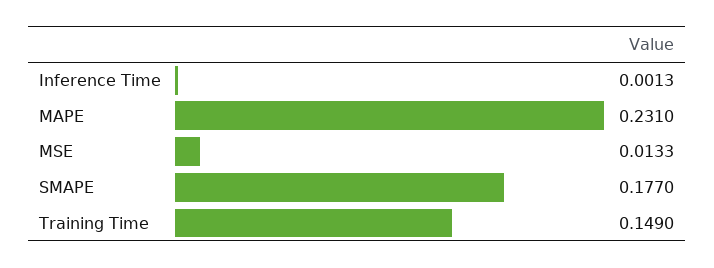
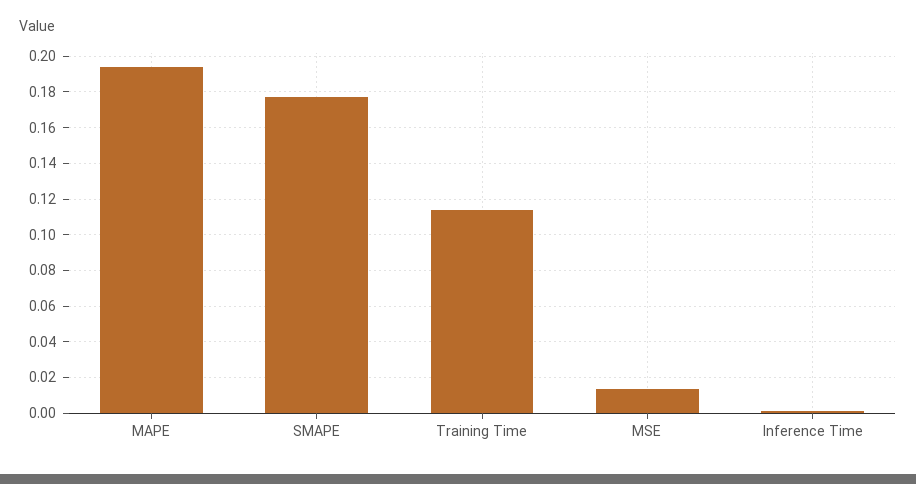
MAPE: 0.231 -> 0.195
Training Time: 0.149 -> 0.115

